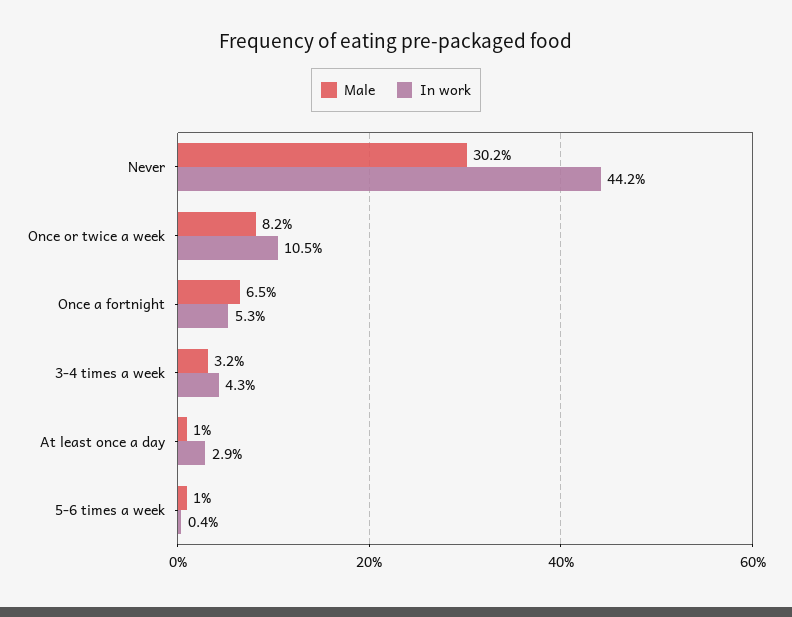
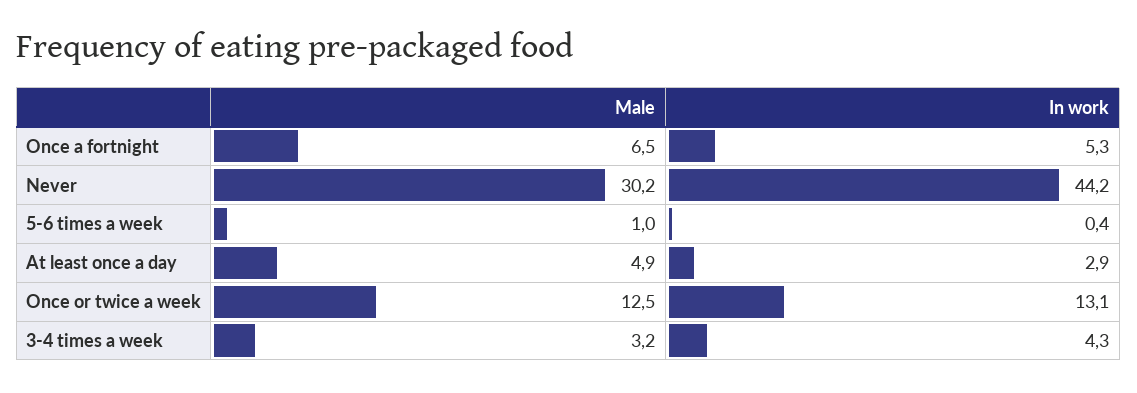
Male, Once or twice a week: 8.2 -> 12.5
In work, Once or twice a week: 10.5 -> 13.1
Male, At least once a day: 1 -> 4.9

